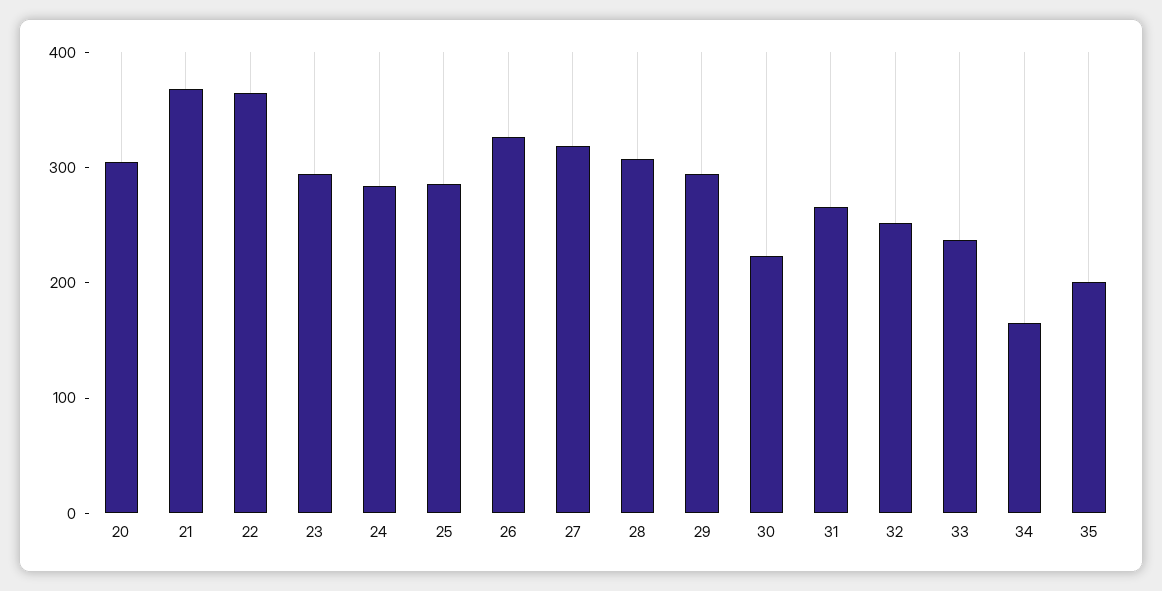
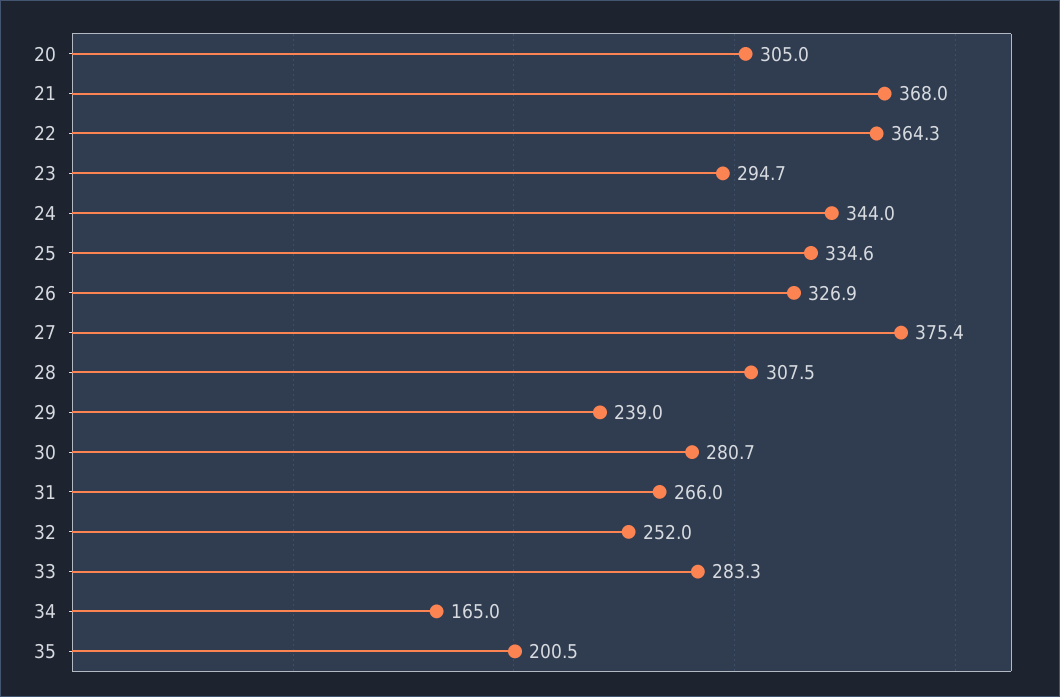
24: 280 -> 344
25: 280 -> 334.6
27: 320 -> 375.4
29: 300 -> 239
30: 220 -> 280.7
33: 240 -> 283.3

